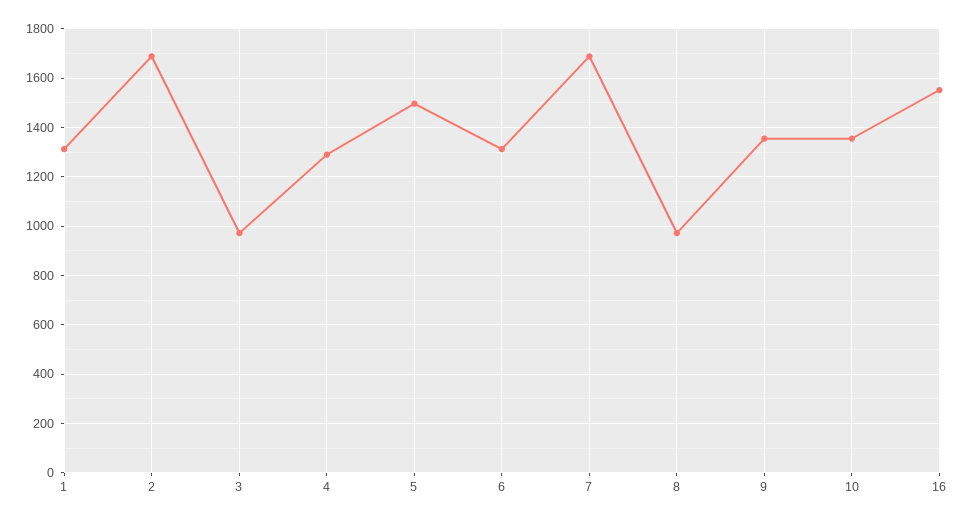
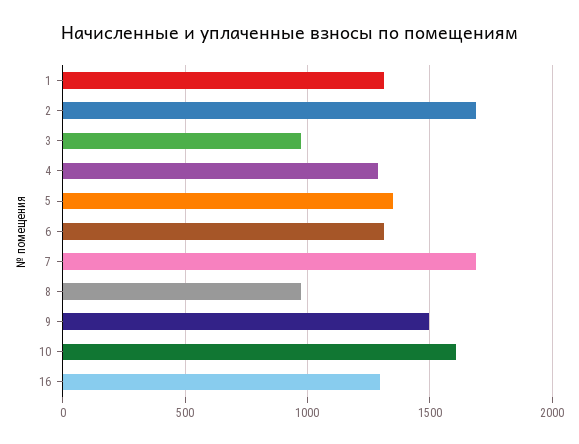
5: 1500 -> 1350
9: 1350 -> 1500
10: 1350 -> 1600
16: 1550 -> 1300

